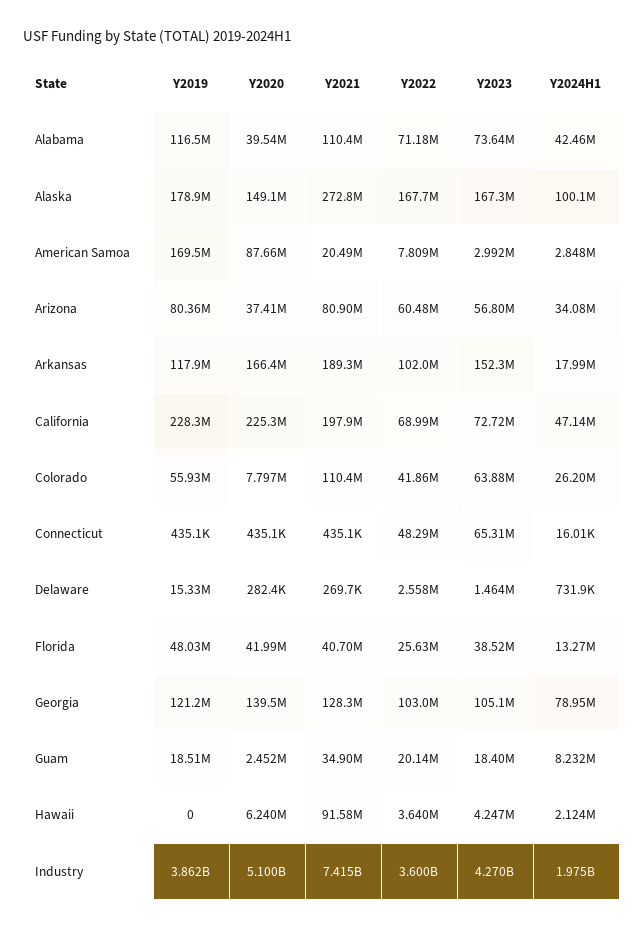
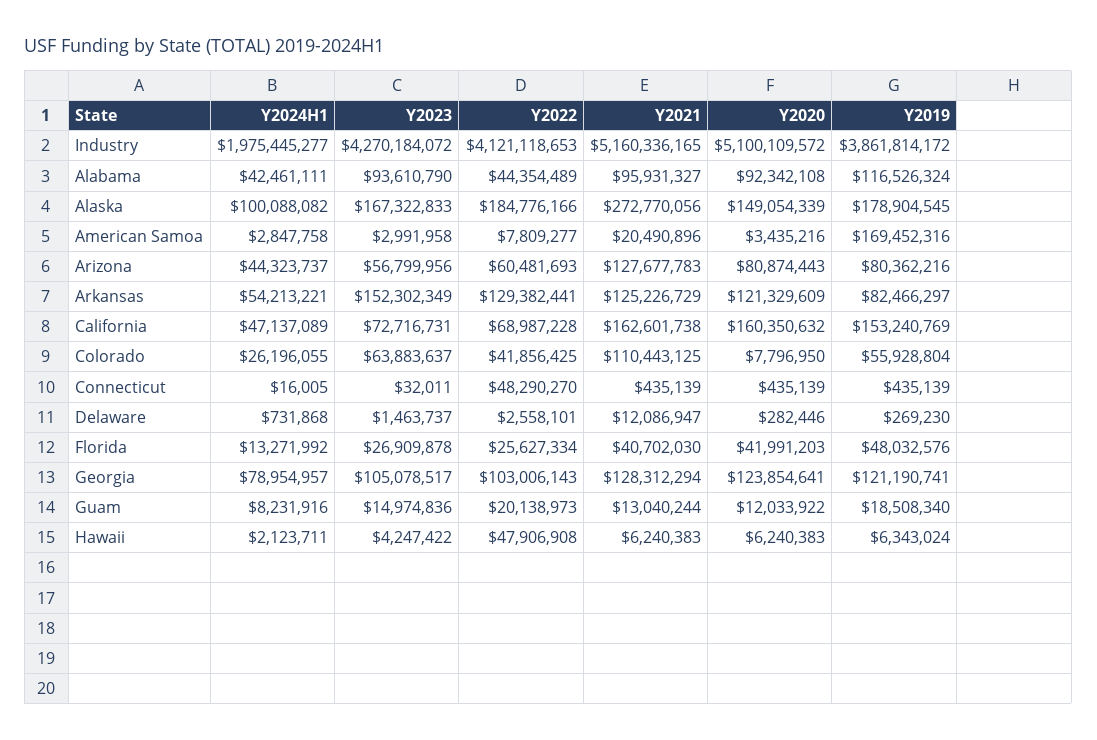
Y2020, Alabama: 39540000 -> 92342108
Y2021, Alabama: 110400000 -> 95931327
Y2022, Alabama: 71180000 -> 44354489
Y2023, Alabama: 73640000 -> 93610790
Y2022, Alaska: 167700000 -> 184776166
Y2020, American Samoa: 87660000 -> 3435216
Y2020, Arizona: 37410000 -> 80874443
Y2021, Arizona: 80900000 -> 127677783
Y2024H1, Arizona: 34080000 -> 44323737
Y2019, Arkansas: 117900000 -> 82466297
Y2020, Arkansas: 166400000 -> 121329609
Y2021, Arkansas: 189300000 -> 125226729
Y2022, Arkansas: 102000000 -> 129382441
Y2024H1, Arkansas: 17990000 -> 54213221
Y2019, California: 228300000 -> 153240769
Y2020, California: 225300000 -> 160350632
Y2021, California: 197900000 -> 162601738
Y2023, Connecticut: 65310000 -> 32011
Y2019, Delaware: 15330000 -> 269230
Y2021, Delaware: 269700 -> 12086947
Y2023, Florida: 38520000 -> 26909878
Y2020, Georgia: 139500000 -> 123854641
Y2020, Guam: 2452000 -> 12033922
Y2021, Guam: 34900000 -> 13040244
Y2023, Guam: 18400000 -> 14974836
Y2019, Hawaii: 0 -> 6343024
Y2021, Hawaii: 91580000 -> 6240383
Y2022, Hawaii: 3640000 -> 47906908
Y2021, Industry: 7415000000 -> 5160336165
Y2022, Industry: 3600000000 -> 4121118653

